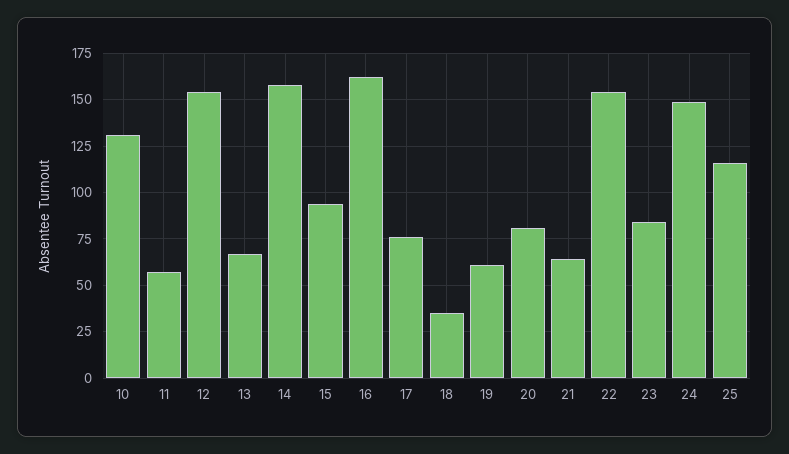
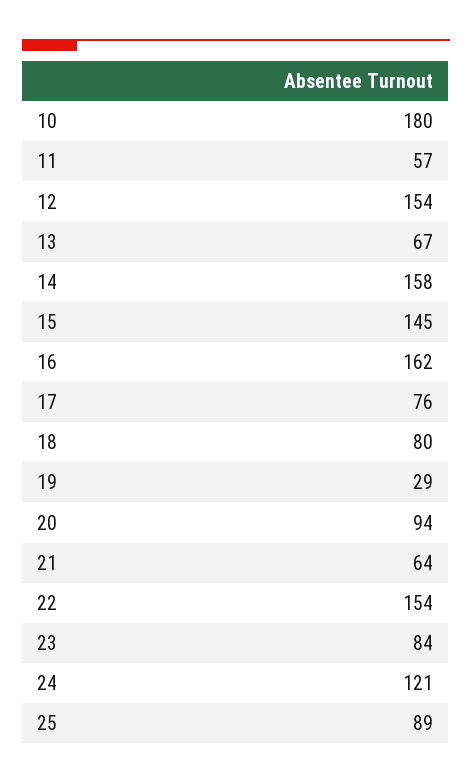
10: 130 -> 180
15: 95 -> 145
18: 35 -> 80
19: 60 -> 29
20: 80 -> 94
24: 150 -> 121
25: 115 -> 89

